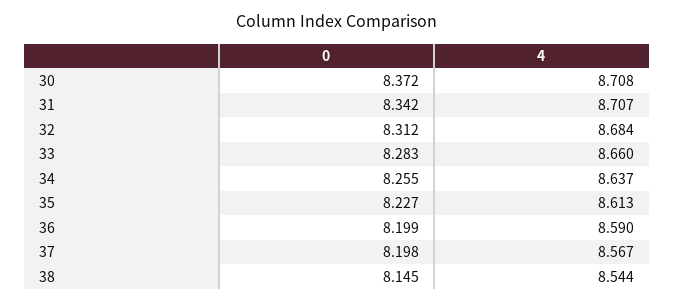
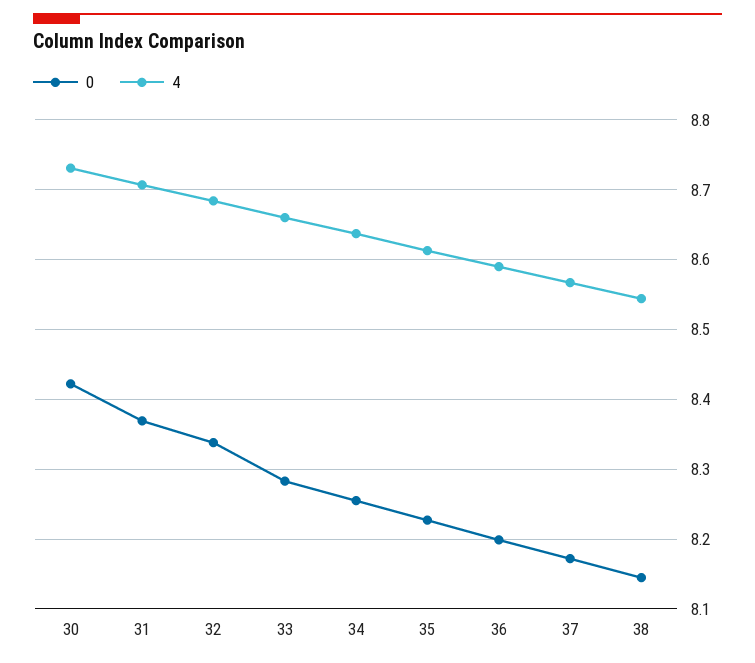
0, 30: 8.372 -> 8.42
4, 30: 8.708 -> 8.73
0, 31: 8.342 -> 8.37
0, 32: 8.312 -> 8.34
0, 37: 8.198 -> 8.17

